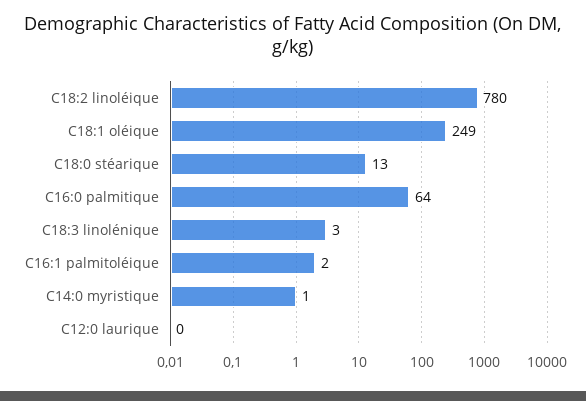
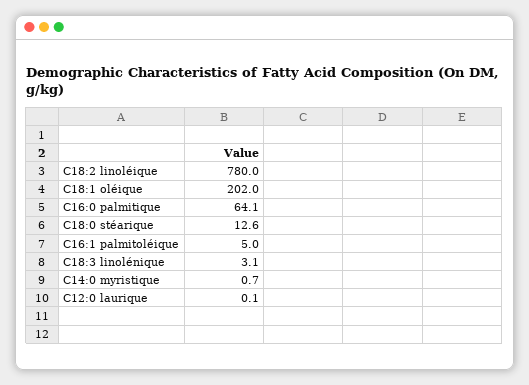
C18:1 oléique: 249 -> 202
C16:1 palmitoléique: 2 -> 5

